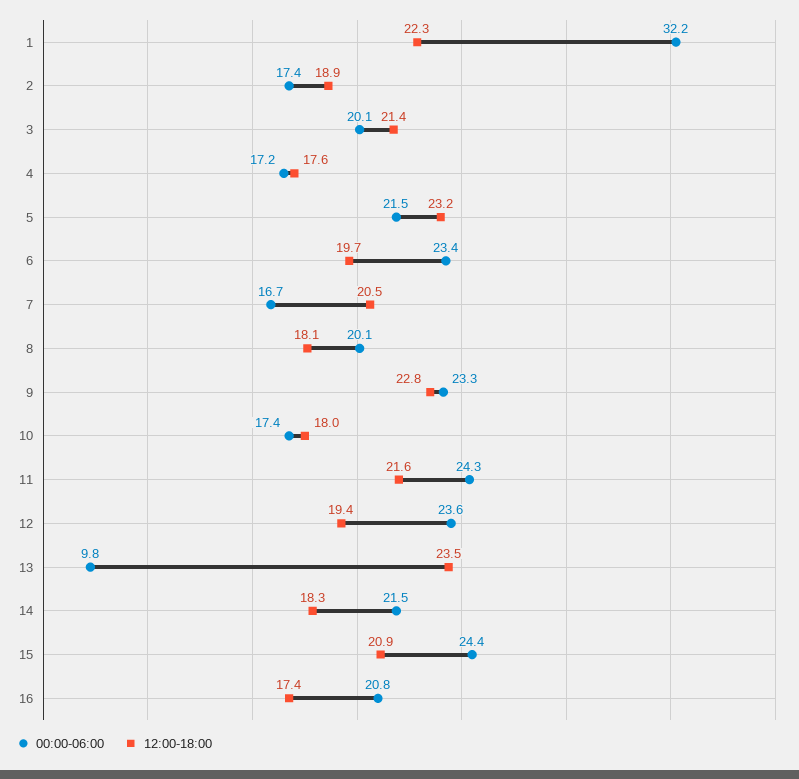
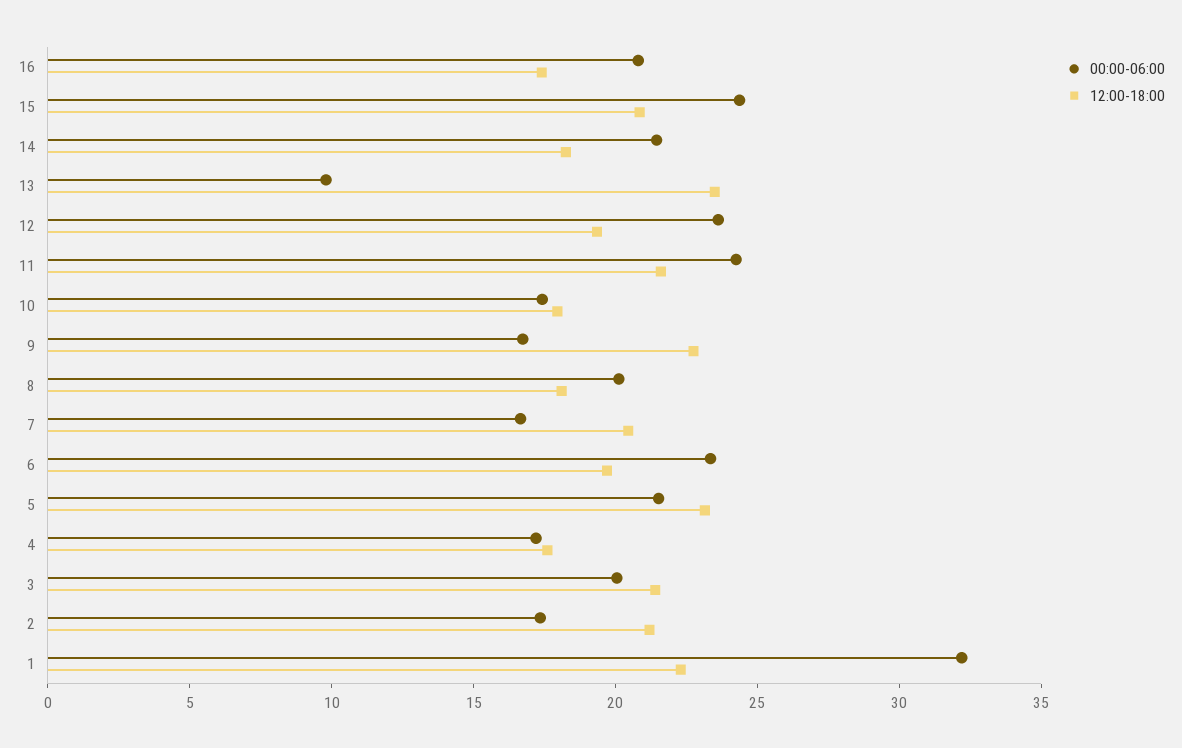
12:00-18:00, 2: 18.9 -> 21
00:00-06:00, 9: 23.3 -> 17

